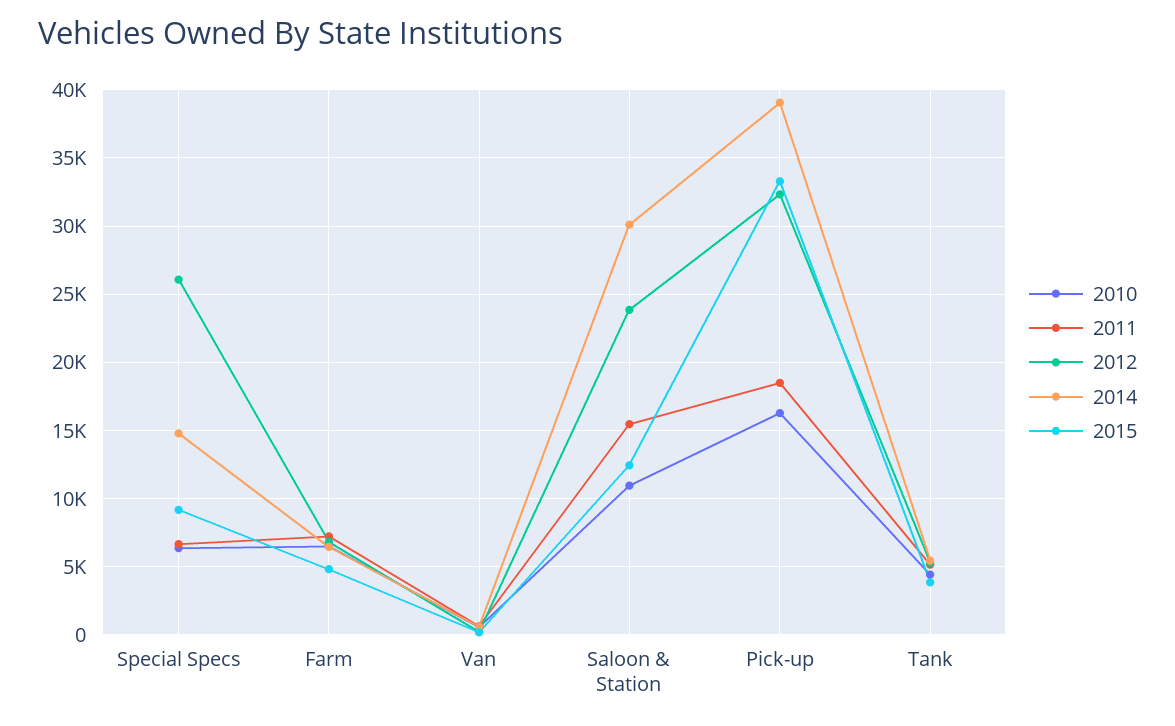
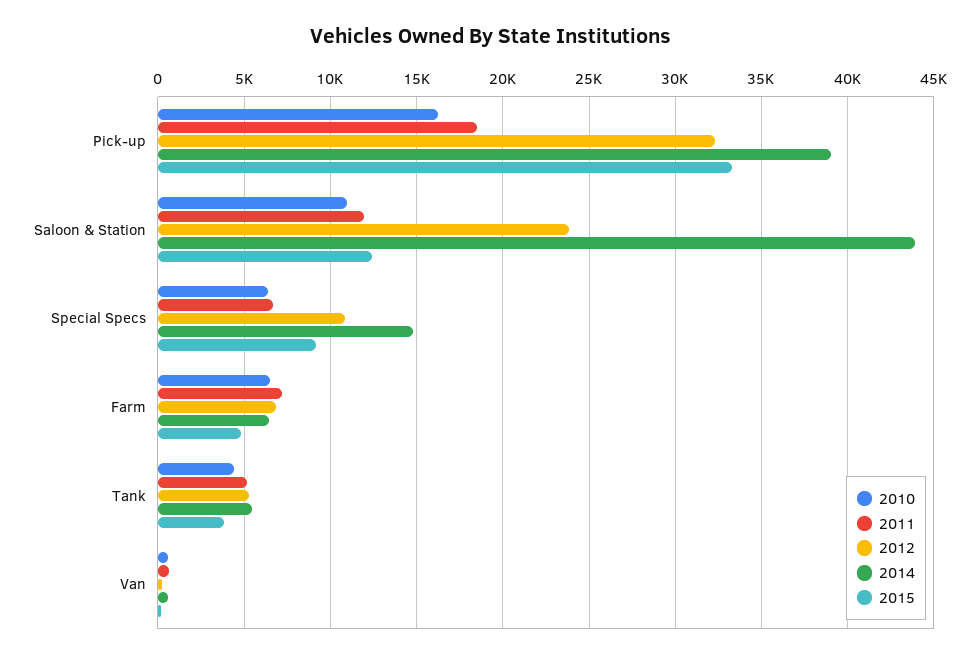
2012, Special Specs: 26000 -> 11000
2011, Saloon & Station: 15500 -> 12000
2014, Saloon & Station: 30000 -> 44000

